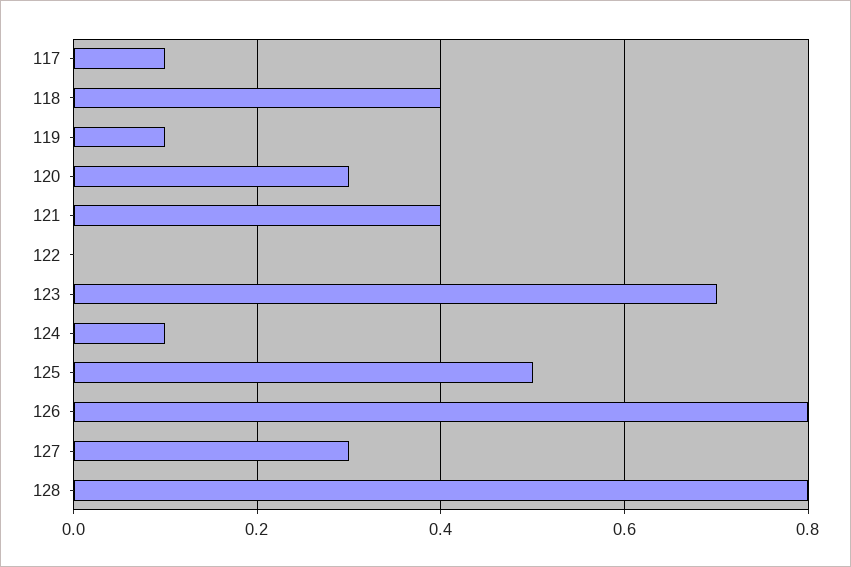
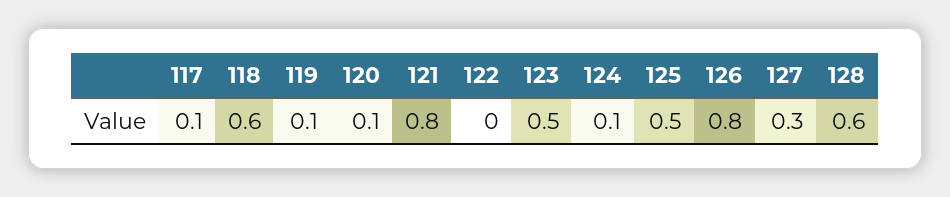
118: 0.4 -> 0.6
120: 0.3 -> 0.1
121: 0.4 -> 0.8
123: 0.7 -> 0.5
128: 0.8 -> 0.6

